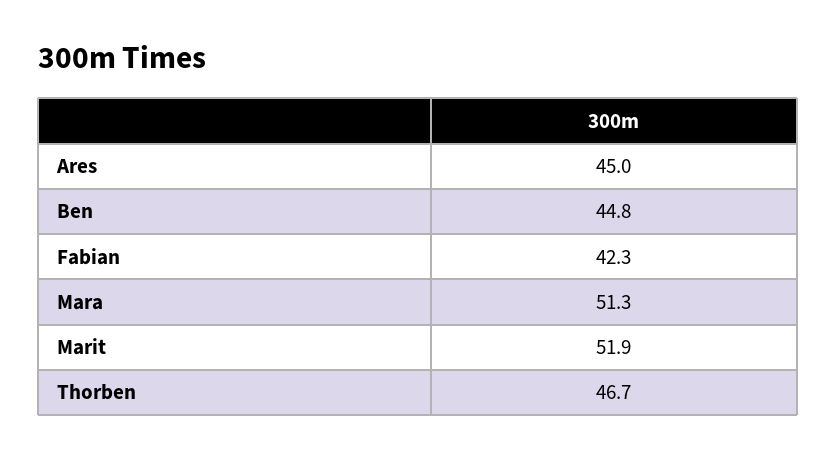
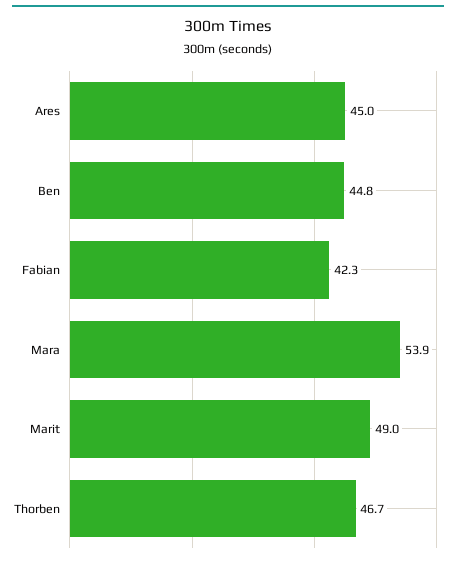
Mara: 51.3 -> 53.9
Marit: 51.9 -> 49

